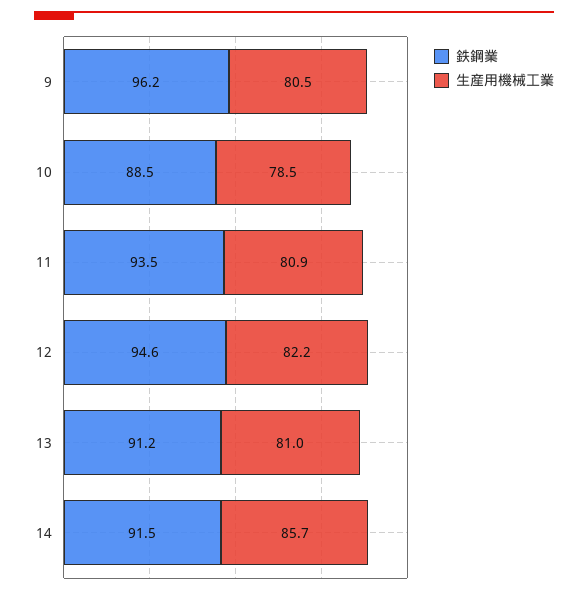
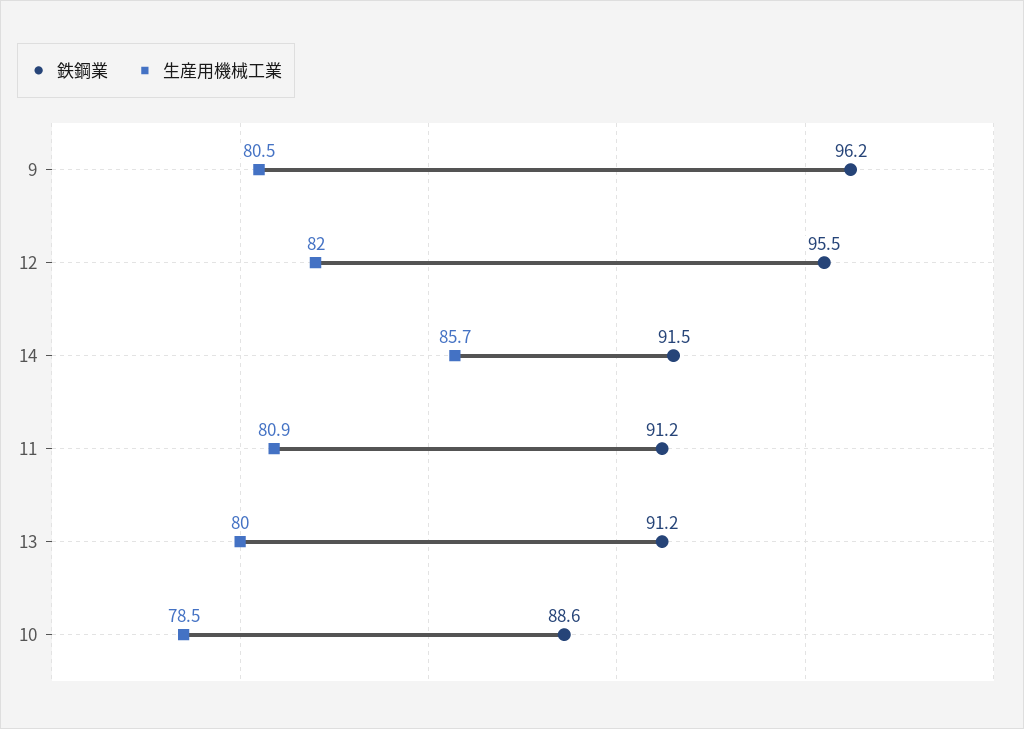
鉄鋼業, 10: 88.5 -> 88.6
鉄鋼業, 11: 93.5 -> 91.2
鉄鋼業, 12: 94.6 -> 95.5
生産用機械工業, 12: 82.2 -> 82
生産用機械工業, 13: 81 -> 80

